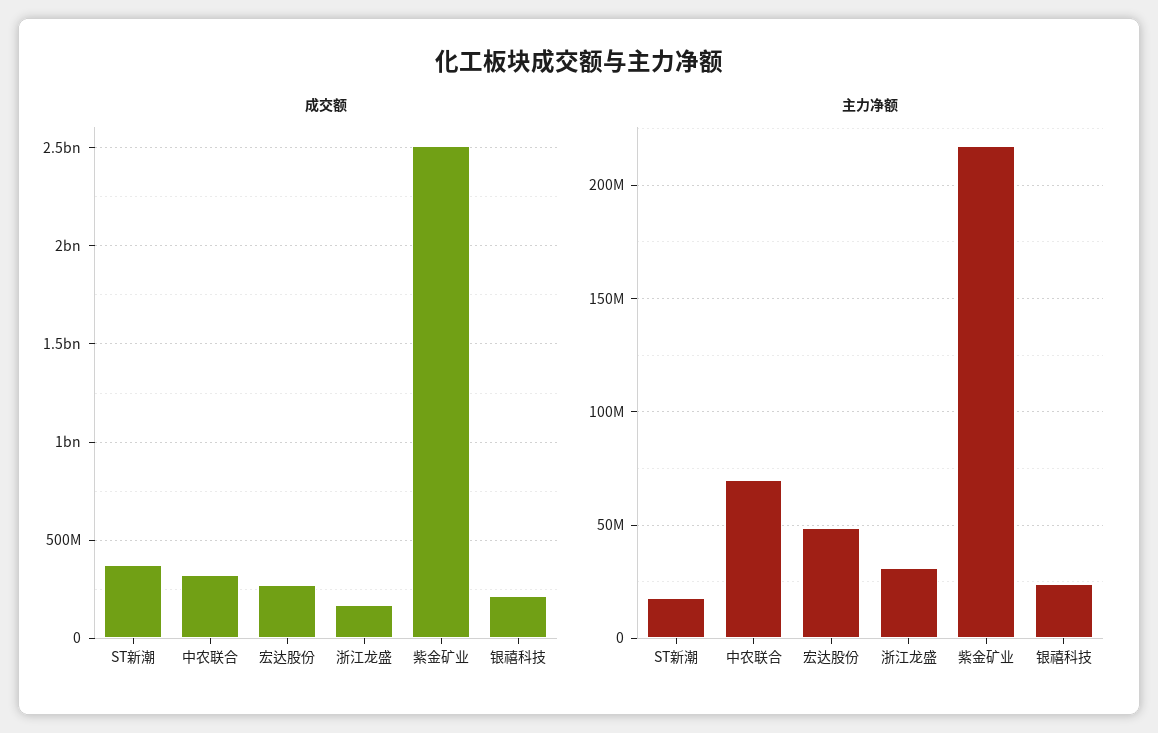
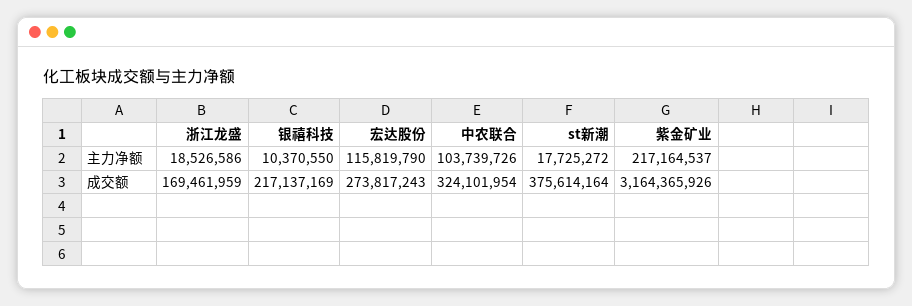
成交额, 紫金矿业: 2500000000 -> 3164365926
主力净额, 中农联合: 70000000 -> 103739726
主力净额, 宏达股份: 50000000 -> 115819790
主力净额, 浙江龙盛: 30000000 -> 18526586
主力净额, 银禧科技: 25000000 -> 10370550

